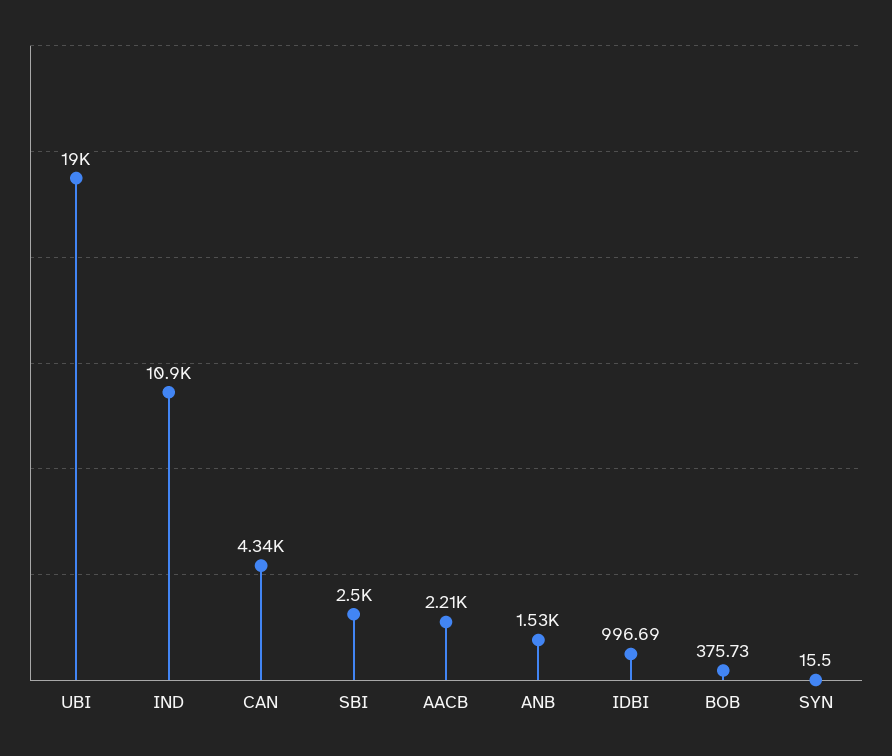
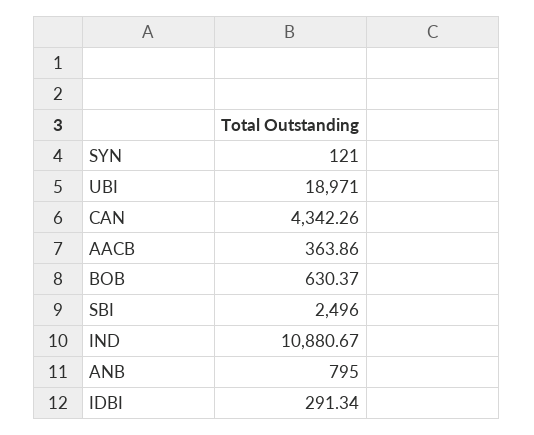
AACB: 2210 -> 363.86
ANB: 1530 -> 795
IDBI: 996.69 -> 291.34
BOB: 375.73 -> 630.37
SYN: 15.5 -> 121

